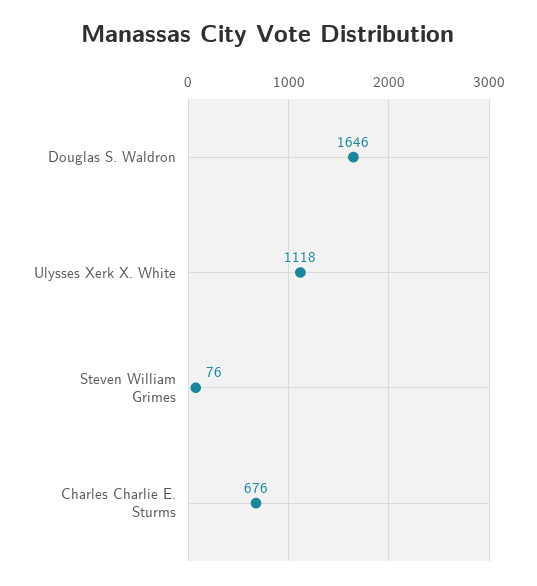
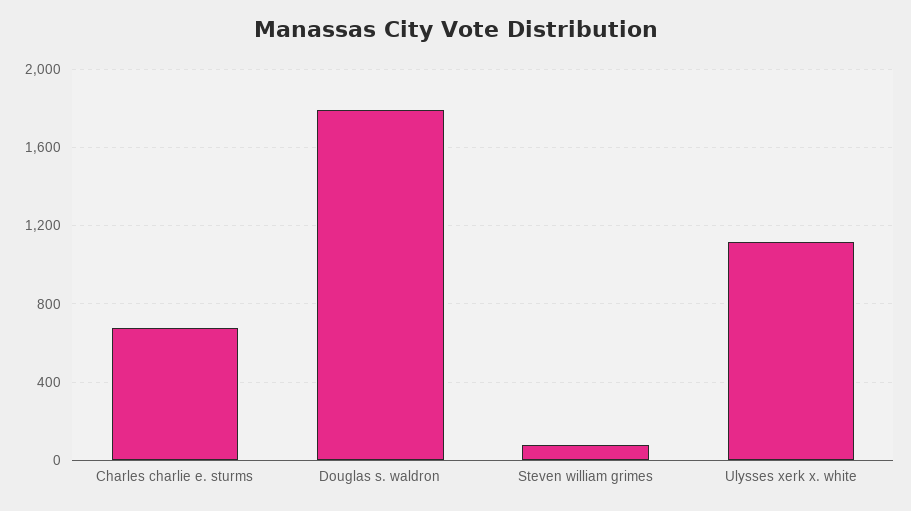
Douglas S. Waldron: 1646 -> 1800

